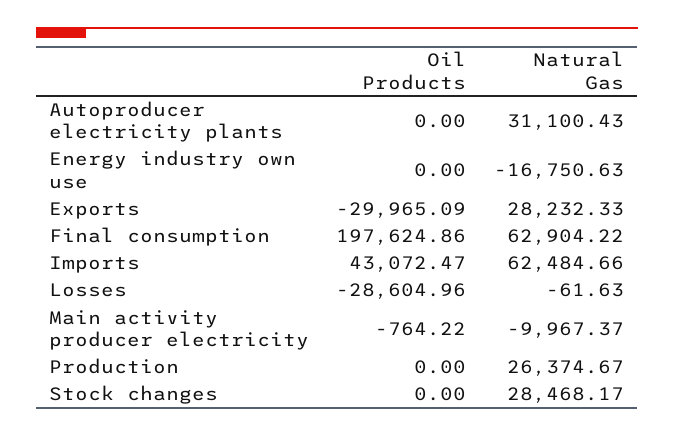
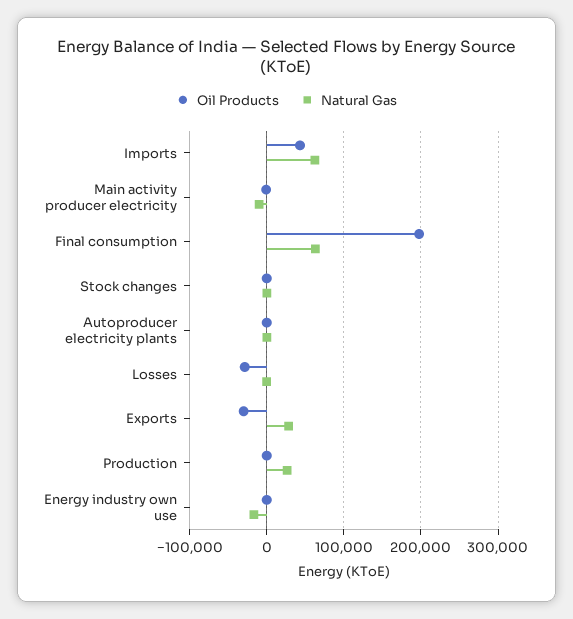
Natural Gas, Autoproducer electricity plants: 31100.43 -> 0
Natural Gas, Stock changes: 28468.17 -> 0

